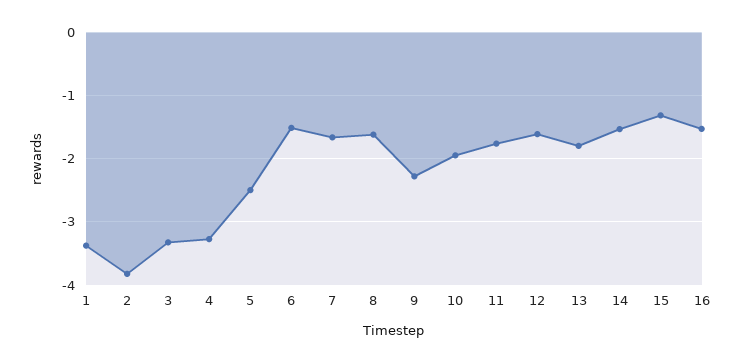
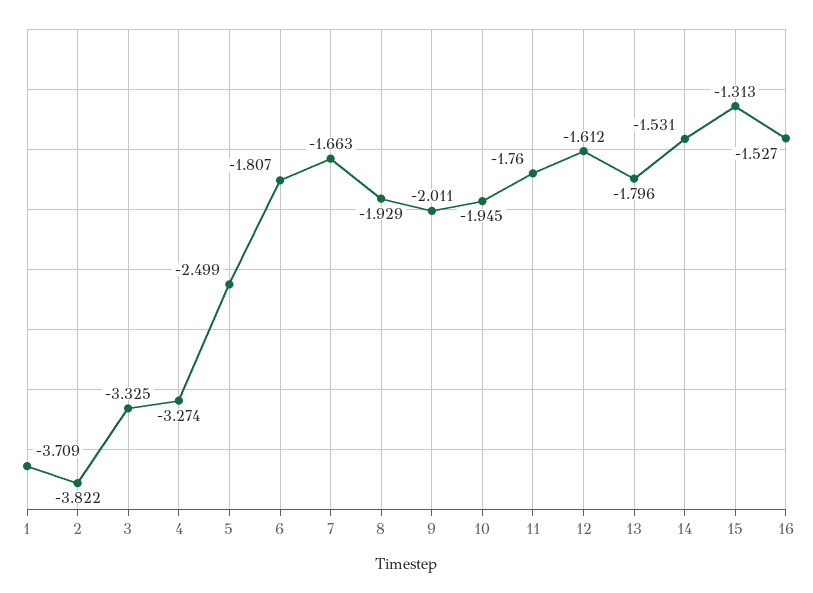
1: -3.4 -> -3.709
6: -1.5 -> -1.807
8: -1.6 -> -1.929
9: -2.3 -> -2.011

